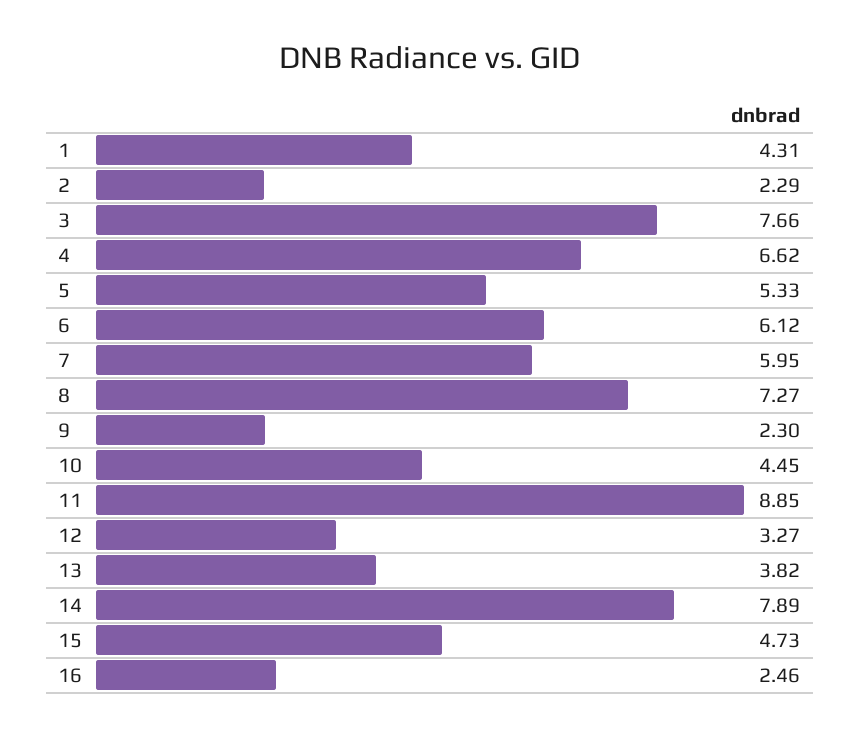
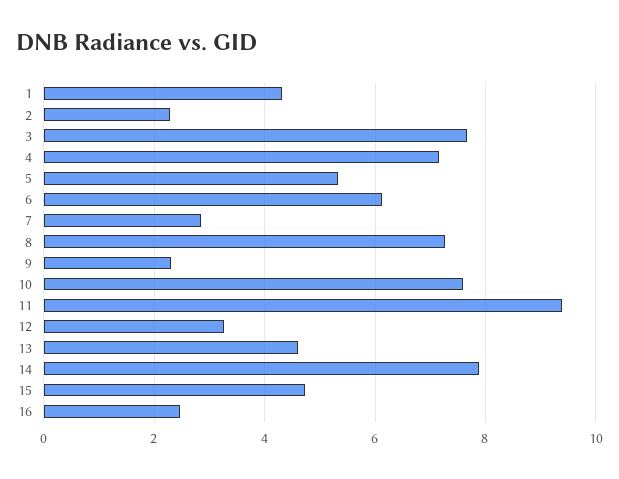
4: 6.62 -> 7.2
7: 5.95 -> 2.8
10: 4.45 -> 7.6
11: 8.85 -> 9.4
13: 3.82 -> 4.6

